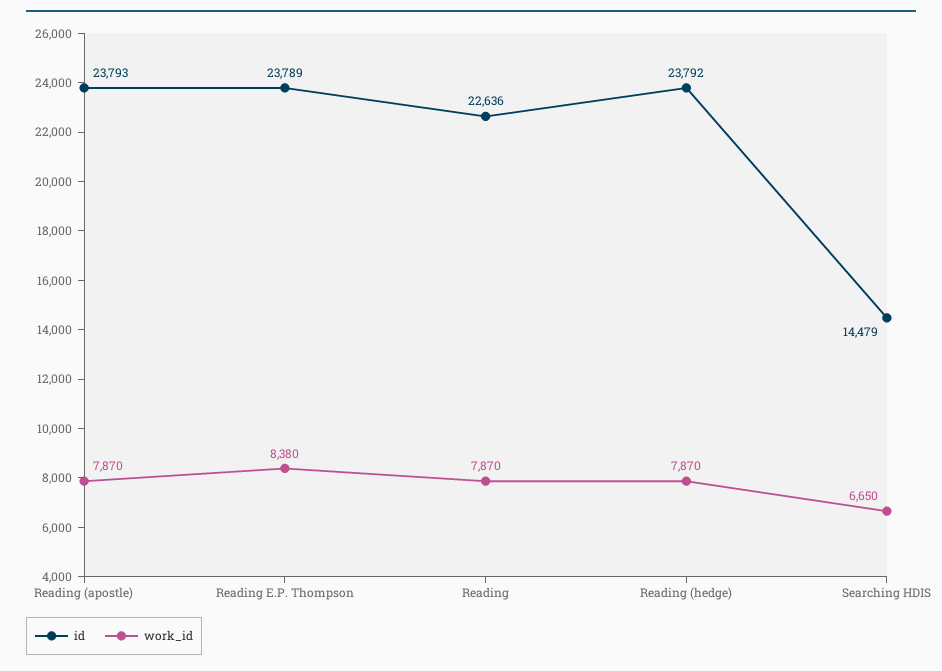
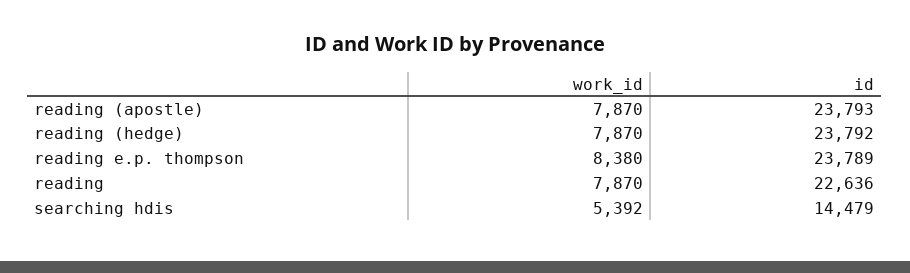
work_id, Searching HDIS: 6650 -> 5392

